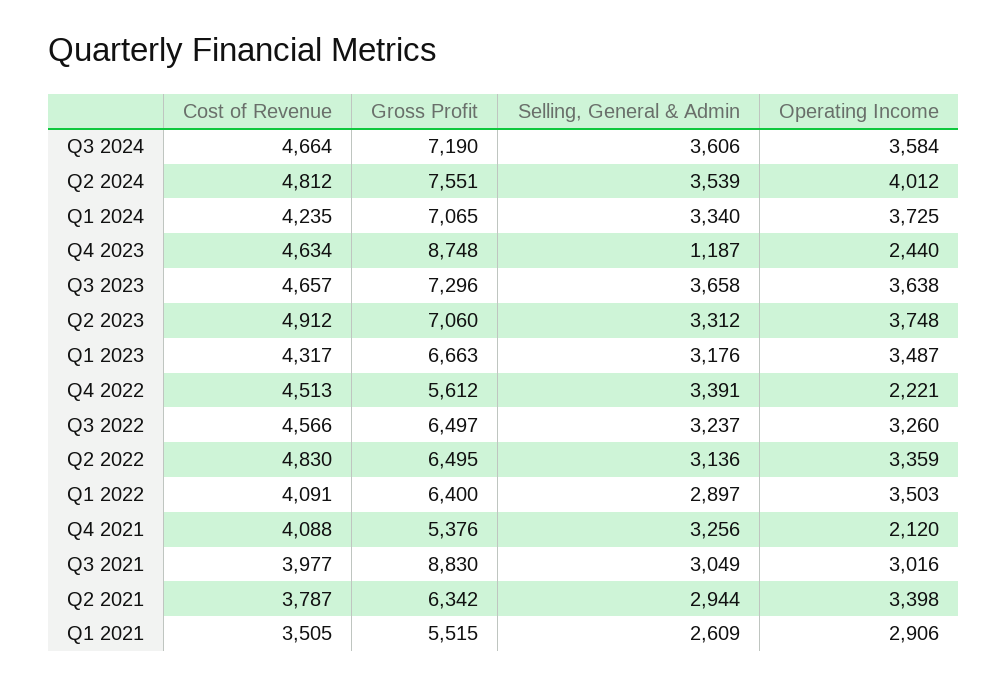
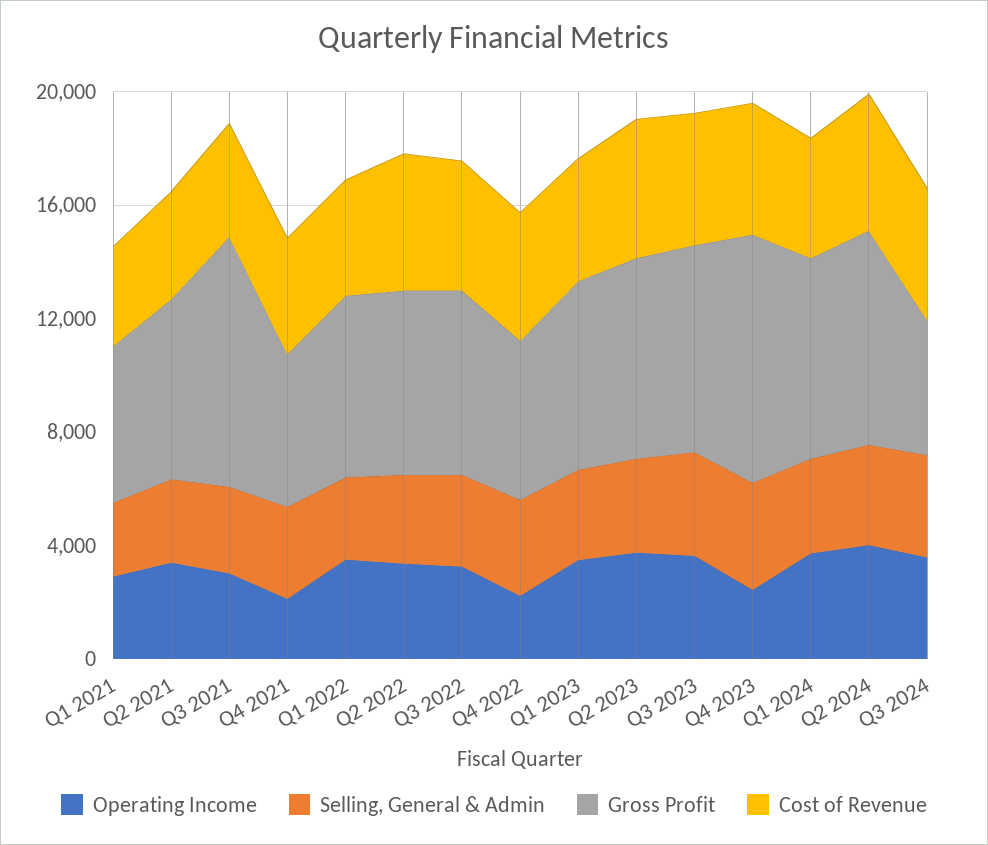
Gross Profit, Q3 2024: 7190 -> 5000
Selling, General & Admin, Q4 2023: 1187 -> 4000

